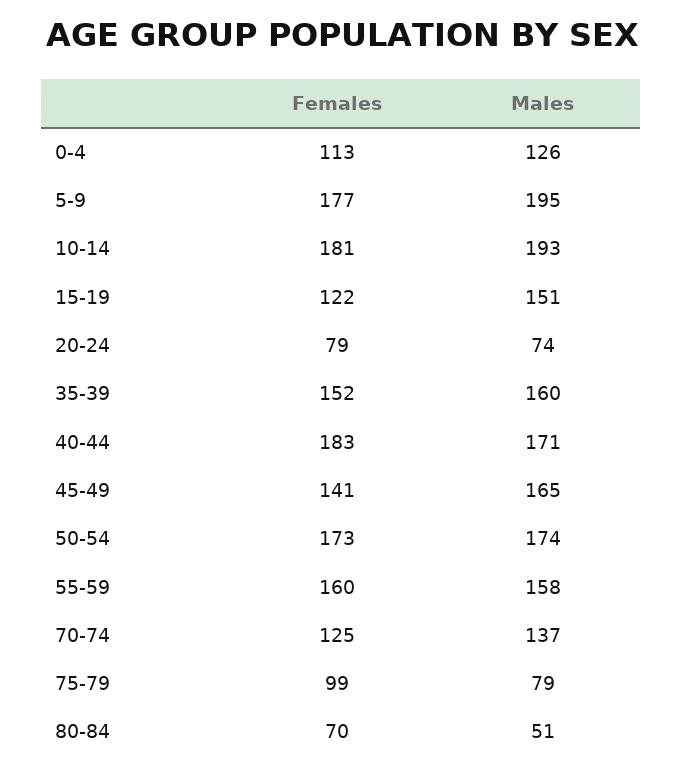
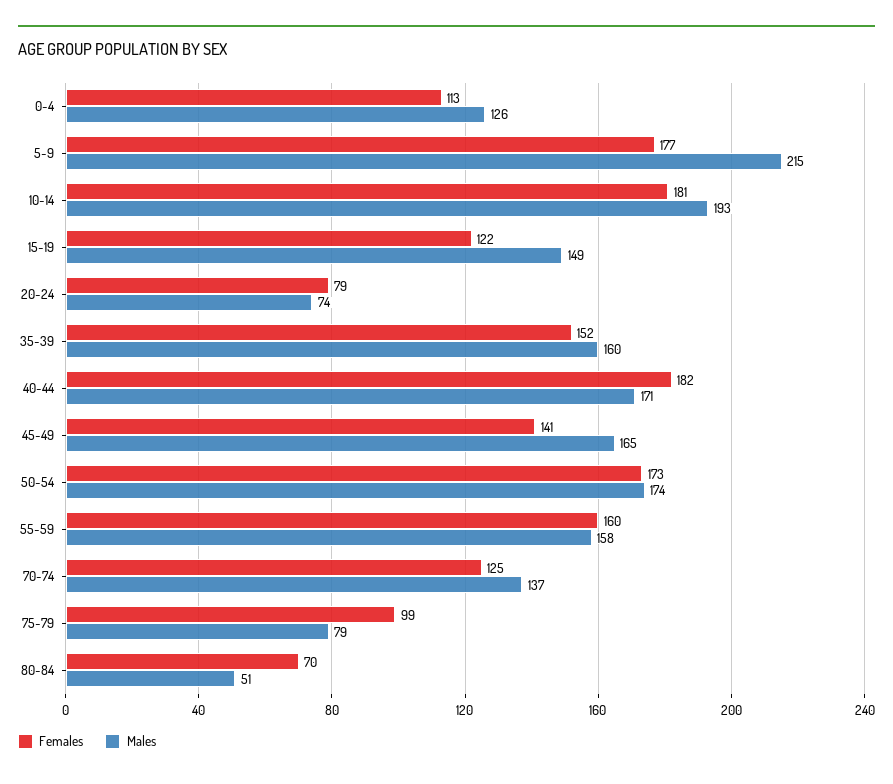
Males, 5-9: 195 -> 215
Males, 15-19: 151 -> 149
Females, 40-44: 183 -> 182

